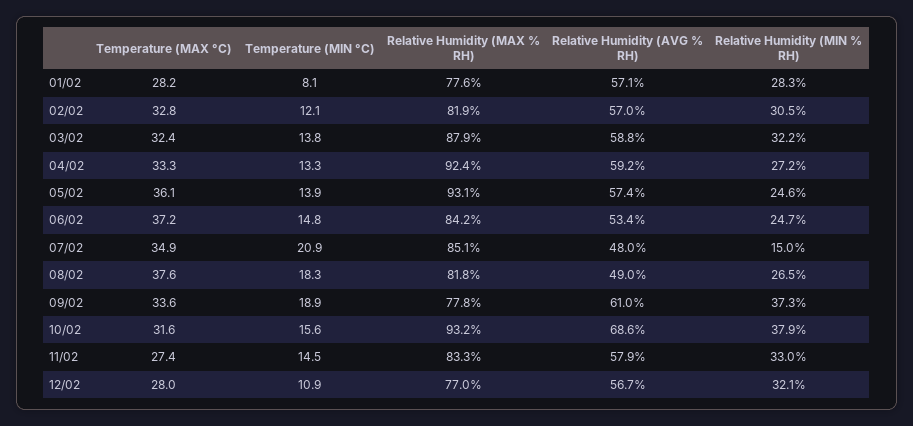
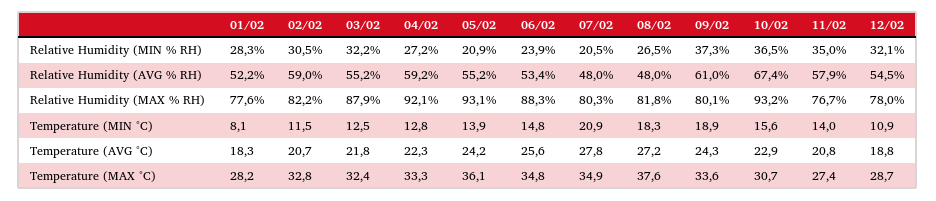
Relative Humidity (AVG % RH), 01/02: 57.1 -> 52.2
Temperature (MIN °C), 02/02: 12.1 -> 11.5
Relative Humidity (MAX % RH), 02/02: 81.9 -> 82.2
Relative Humidity (AVG % RH), 02/02: 57 -> 59
Temperature (MIN °C), 03/02: 13.8 -> 12.5
Relative Humidity (AVG % RH), 03/02: 58.8 -> 55.2
Temperature (MIN °C), 04/02: 13.3 -> 12.8
Relative Humidity (MAX % RH), 04/02: 92.4 -> 92.1
Relative Humidity (AVG % RH), 05/02: 57.4 -> 55.2
Relative Humidity (MIN % RH), 05/02: 24.6 -> 20.9
Temperature (MAX °C), 06/02: 37.2 -> 34.8
Relative Humidity (MAX % RH), 06/02: 84.2 -> 88.3
Relative Humidity (MIN % RH), 06/02: 24.7 -> 23.9
Relative Humidity (MAX % RH), 07/02: 85.1 -> 80.3
Relative Humidity (MIN % RH), 07/02: 15 -> 20.5
Relative Humidity (AVG % RH), 08/02: 49 -> 48
Relative Humidity (MAX % RH), 09/02: 77.8 -> 80.1
Temperature (MAX °C), 10/02: 31.6 -> 30.7
Relative Humidity (AVG % RH), 10/02: 68.6 -> 67.4
Relative Humidity (MIN % RH), 10/02: 37.9 -> 36.5
Temperature (MIN °C), 11/02: 14.5 -> 14
Relative Humidity (MAX % RH), 11/02: 83.3 -> 76.7
Relative Humidity (MIN % RH), 11/02: 33 -> 35
Temperature (MAX °C), 12/02: 28 -> 28.7
Relative Humidity (MAX % RH), 12/02: 77 -> 78
Relative Humidity (AVG % RH), 12/02: 56.7 -> 54.5
Temperature (AVG °C), 01/02: none -> 18.3
Temperature (AVG °C), 02/02: none -> 20.7
Temperature (AVG °C), 03/02: none -> 21.8
Temperature (AVG °C), 04/02: none -> 22.3
Temperature (AVG °C), 05/02: none -> 24.2
Temperature (AVG °C), 06/02: none -> 25.6
Temperature (AVG °C), 07/02: none -> 27.8
Temperature (AVG °C), 08/02: none -> 27.2
Temperature (AVG °C), 09/02: none -> 24.3
Temperature (AVG °C), 10/02: none -> 22.9
Temperature (AVG °C), 11/02: none -> 20.8
Temperature (AVG °C), 12/02: none -> 18.8

